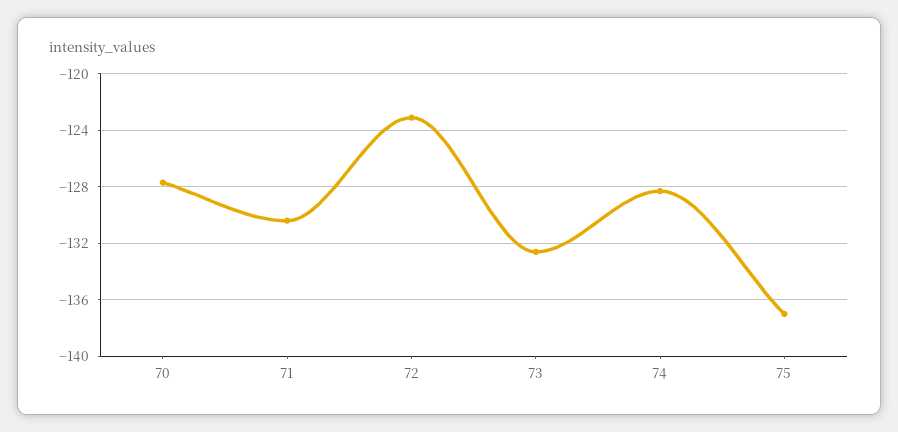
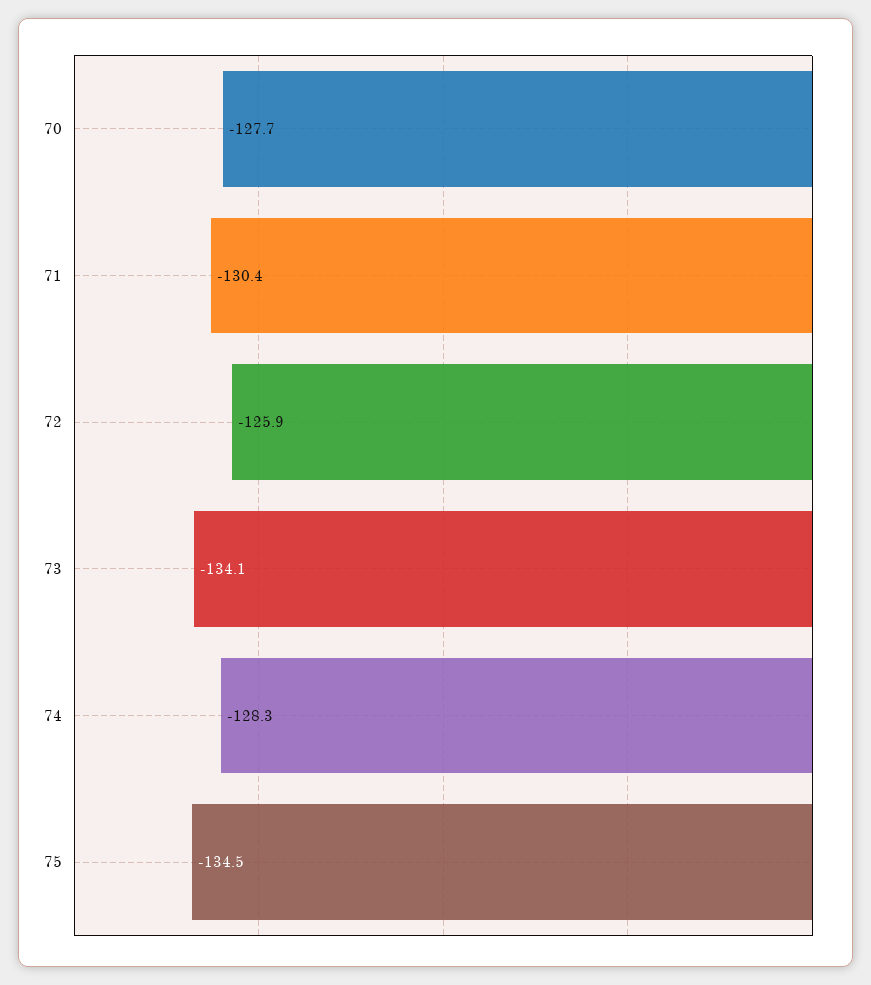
72: -123 -> -125.9
73: -132.5 -> -134.1
75: -137 -> -134.5

